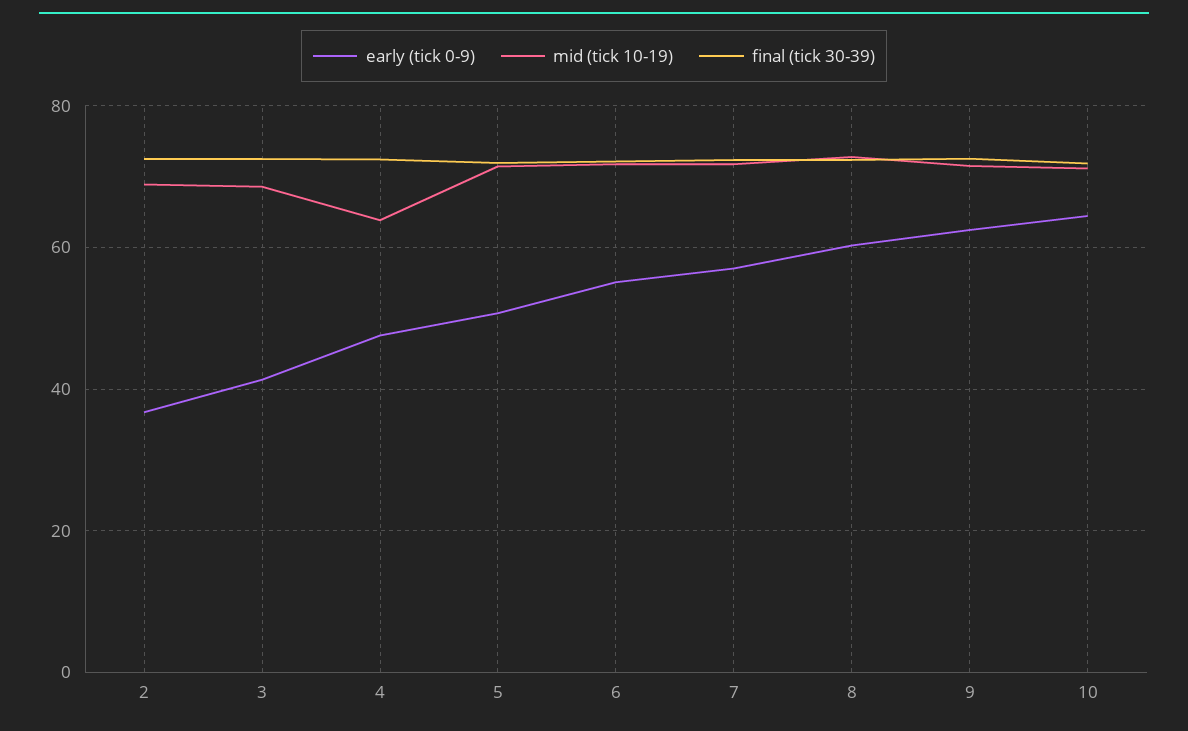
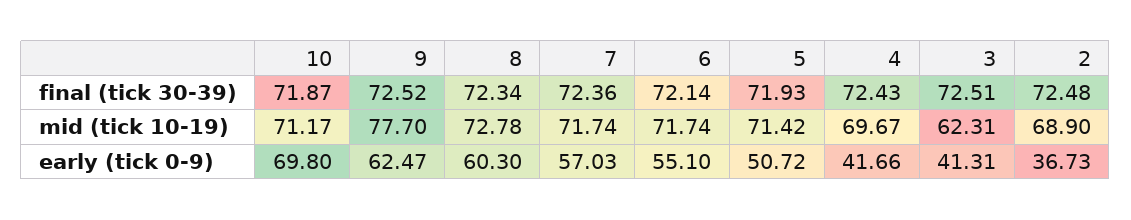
mid (tick 10-19), 3: 68 -> 62.31
early (tick 0-9), 4: 48 -> 41.66
mid (tick 10-19), 4: 64 -> 69.67
mid (tick 10-19), 9: 72 -> 77.7
early (tick 0-9), 10: 64 -> 69.8

